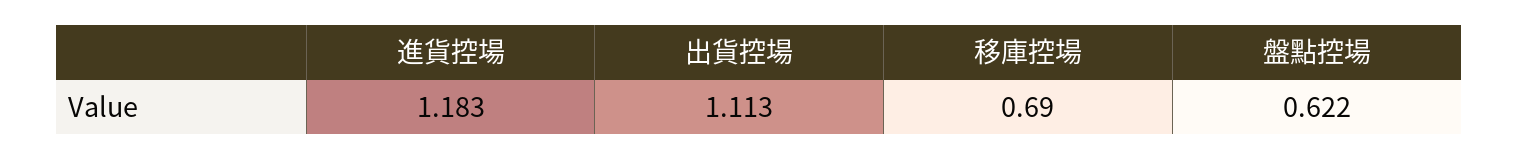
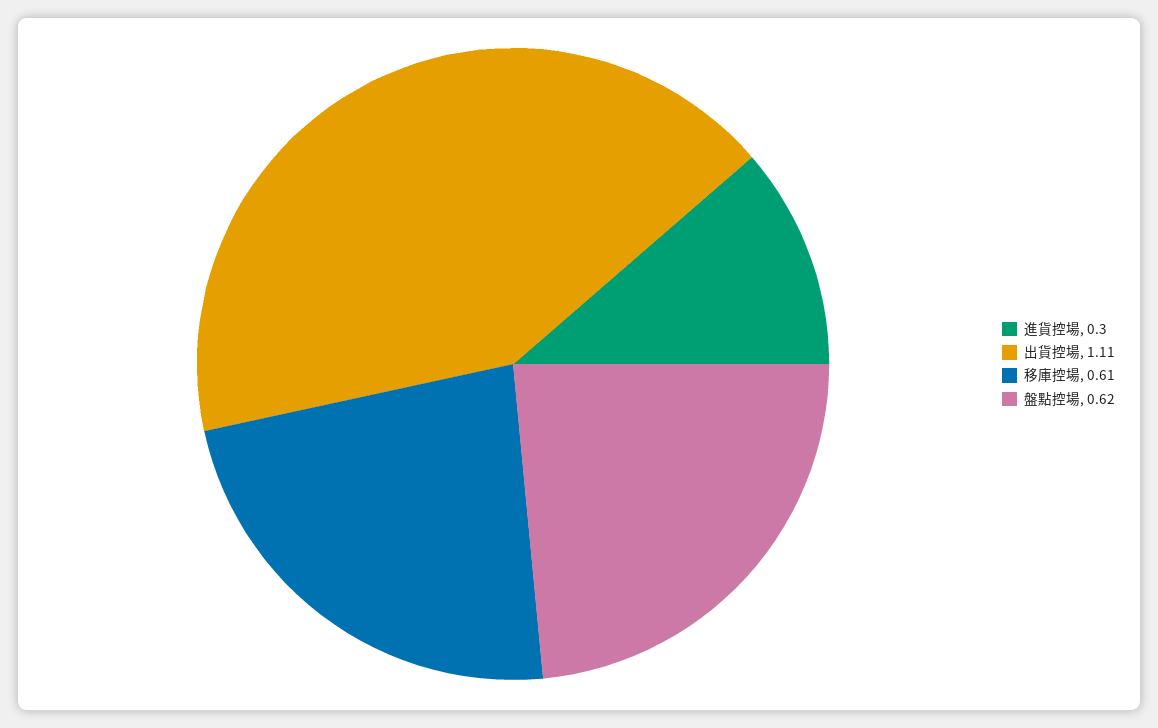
進貨控場: 1.183 -> 0.3
移庫控場: 0.69 -> 0.61

